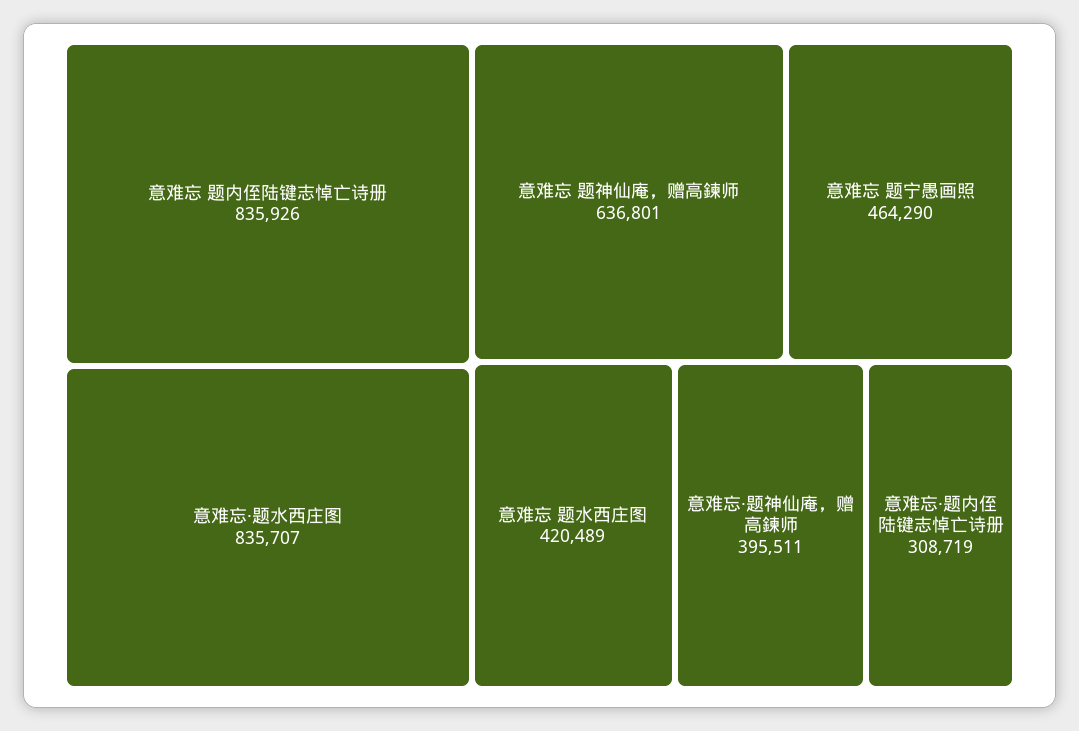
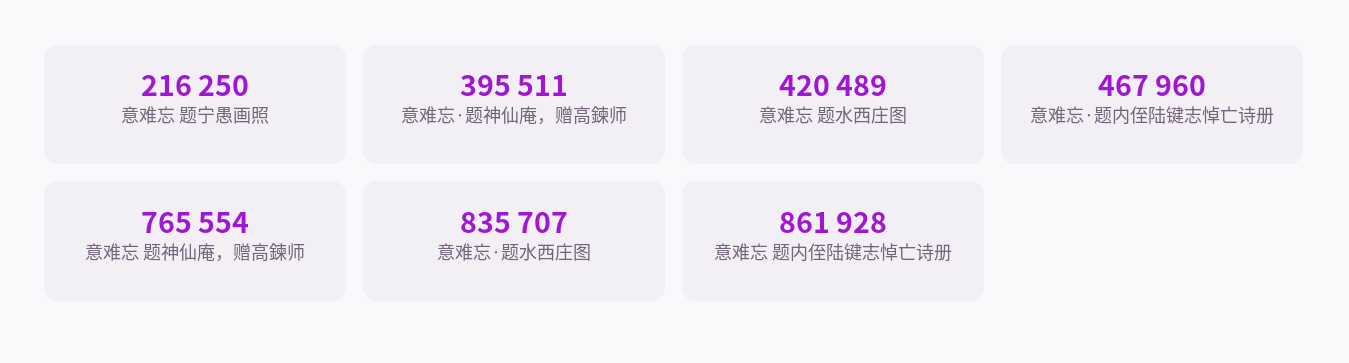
意难忘 题内侄陆键志悼亡诗册: 835926 -> 861928
意难忘 题神仙庵，赠高鍊师: 636801 -> 765554
意难忘 题宁愚画照: 464290 -> 216250
意难忘·题内侄陆键志悼亡诗册: 308719 -> 467960

